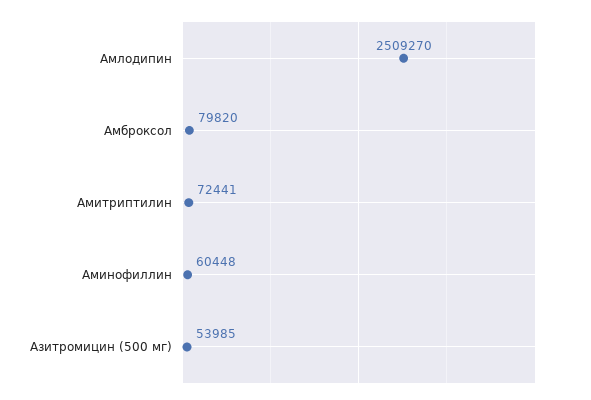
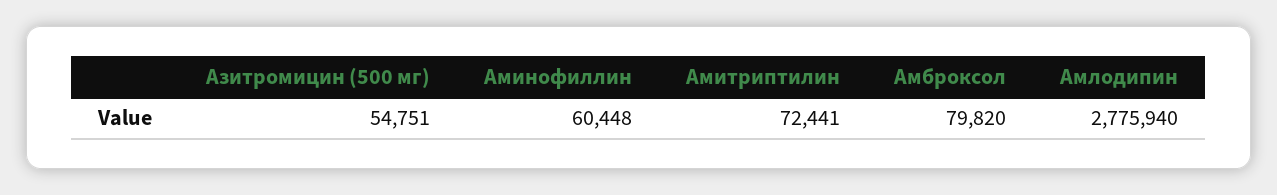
Амлодипин: 2509270 -> 2775940
Азитромицин (500 мг): 53985 -> 54751

